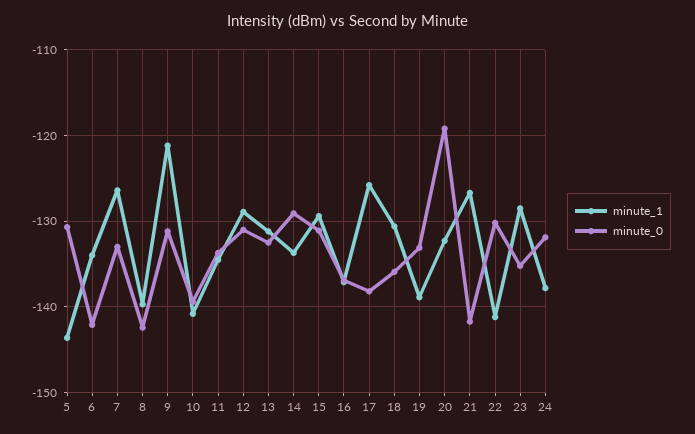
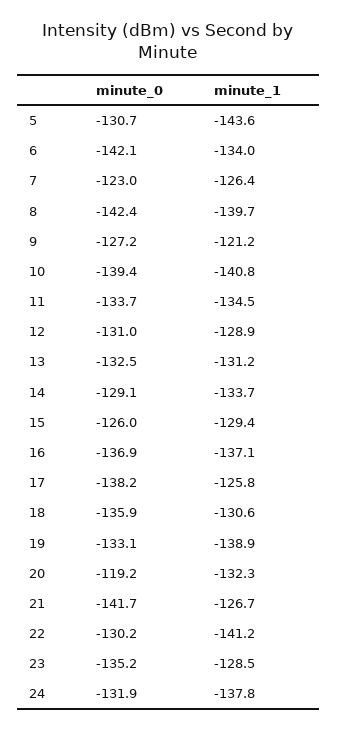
minute_0, 7: -133 -> -123
minute_0, 9: -131 -> -127.2
minute_0, 15: -131 -> -126

